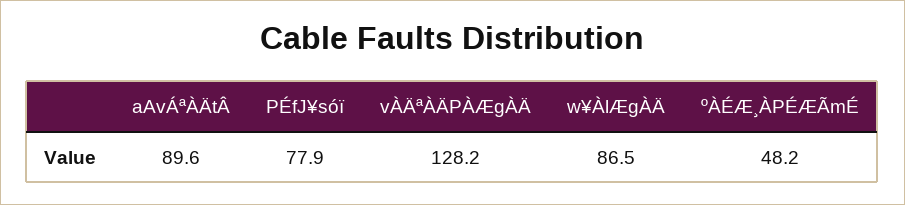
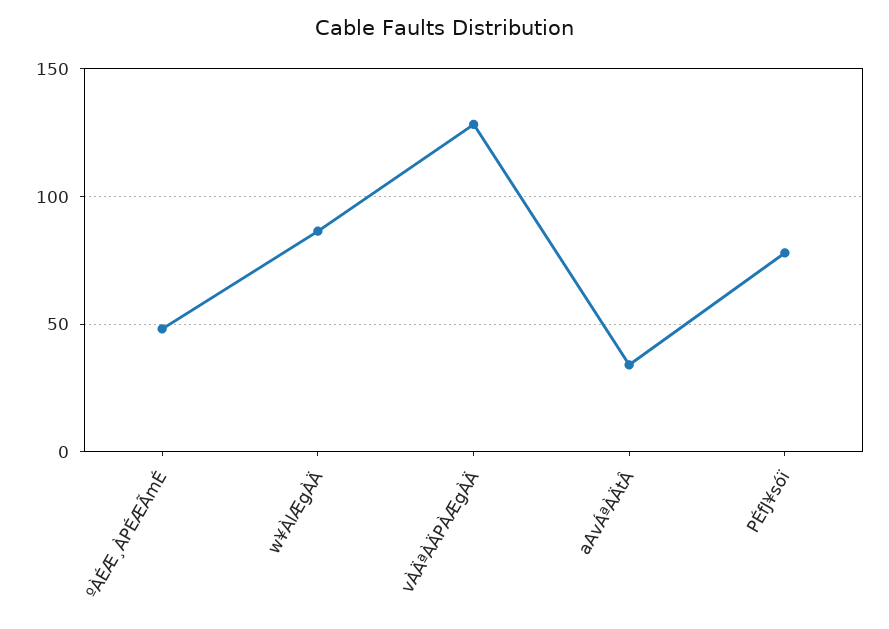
aAvÁªÀÄtÂ: 89.6 -> 35

